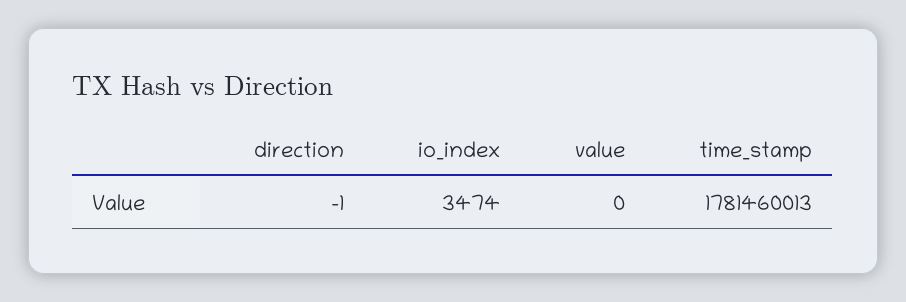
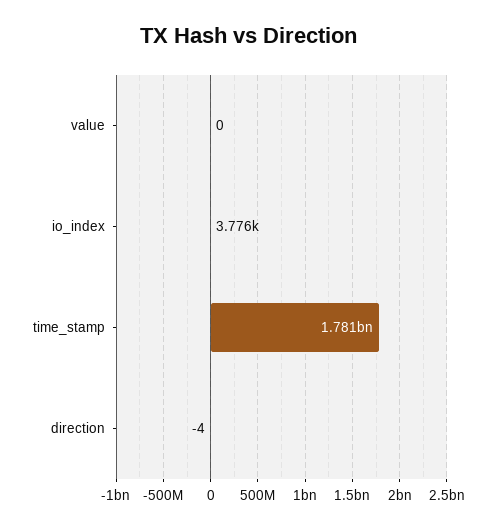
direction: -1 -> -4
io_index: 3474 -> 3776

